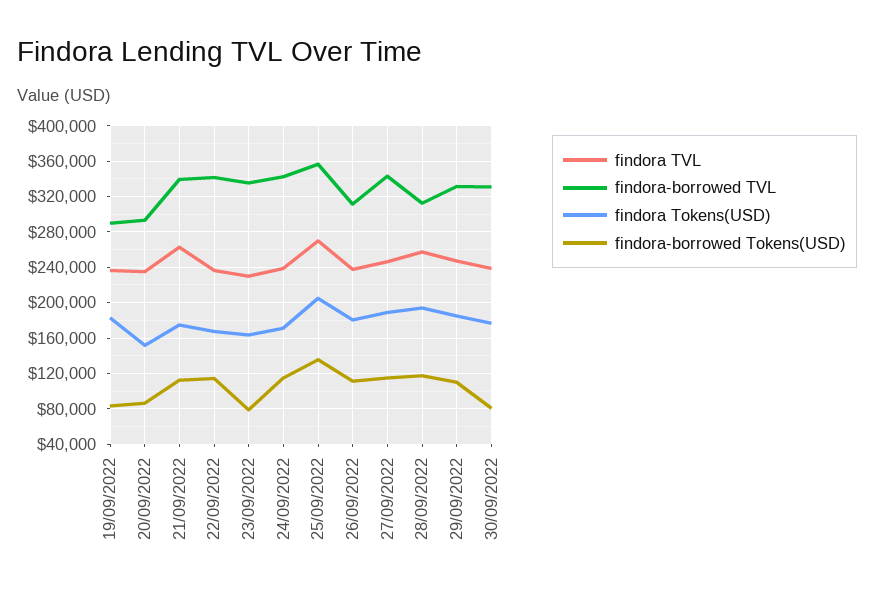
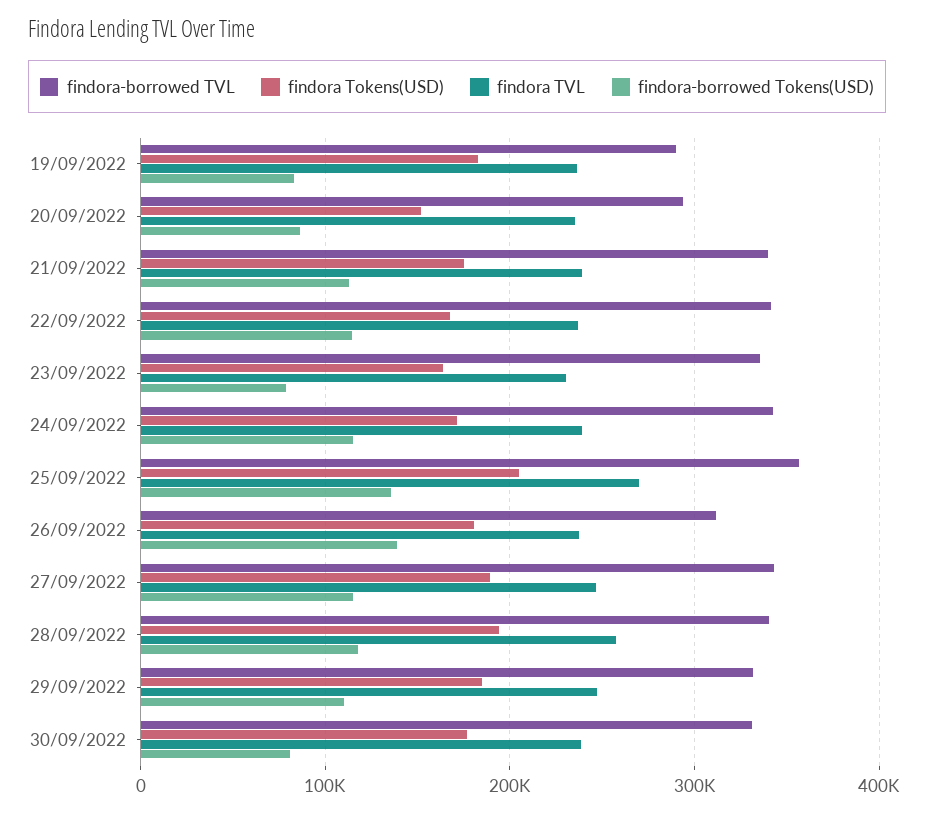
findora TVL, 21/09/2022: 260000 -> 240000
findora-borrowed Tokens(USD), 26/09/2022: 110000 -> 140000
findora-borrowed TVL, 28/09/2022: 310000 -> 340000

